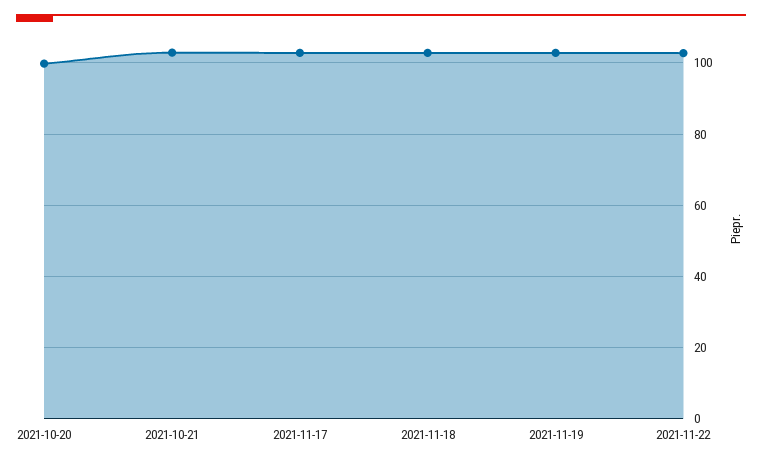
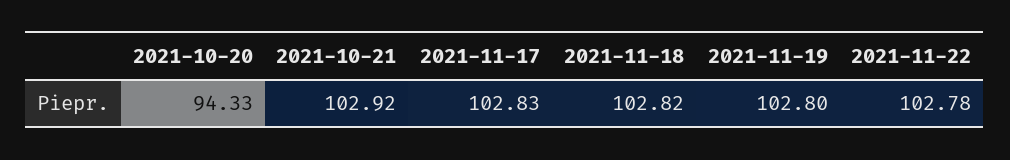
2021-10-20: 100 -> 94.33

